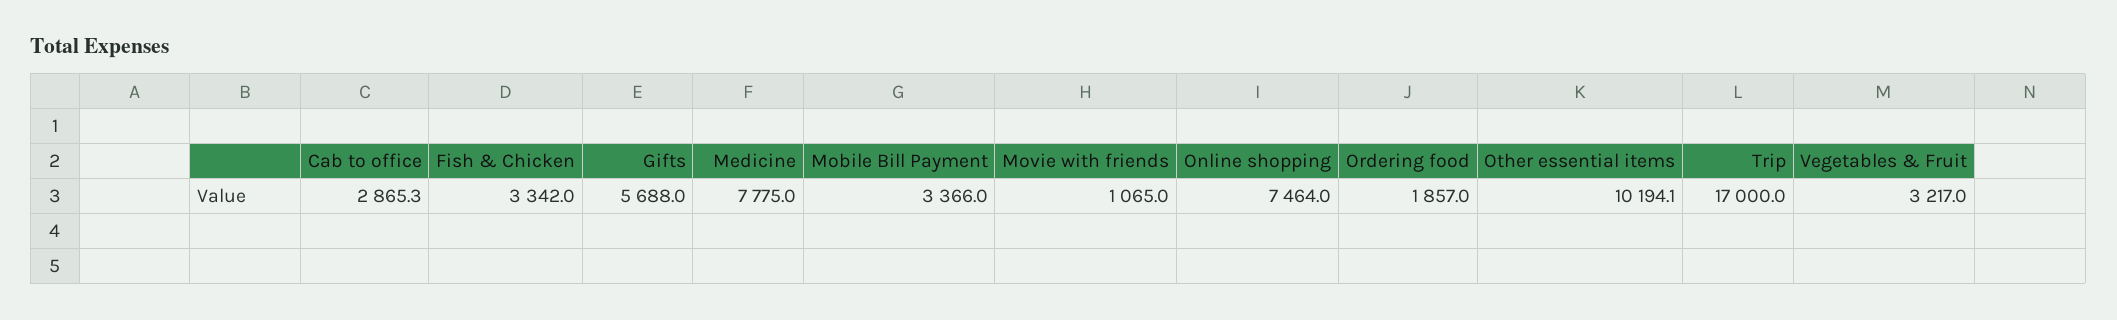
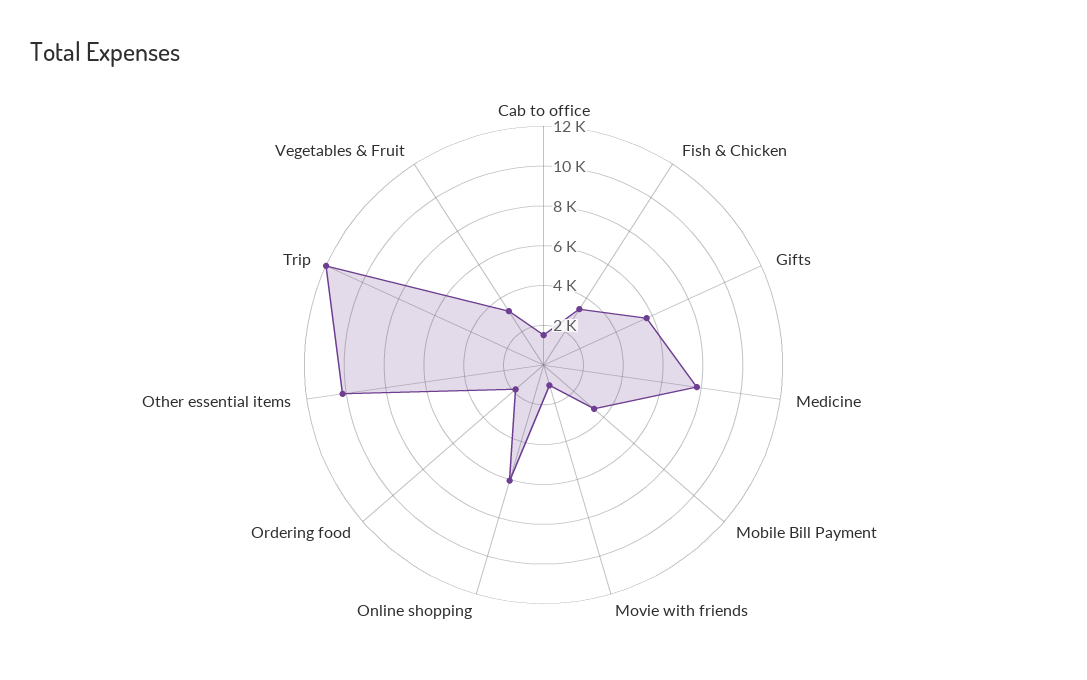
Cab to office: 2865.3 -> 1500
Online shopping: 7464 -> 6000
Trip: 17000 -> 12000

